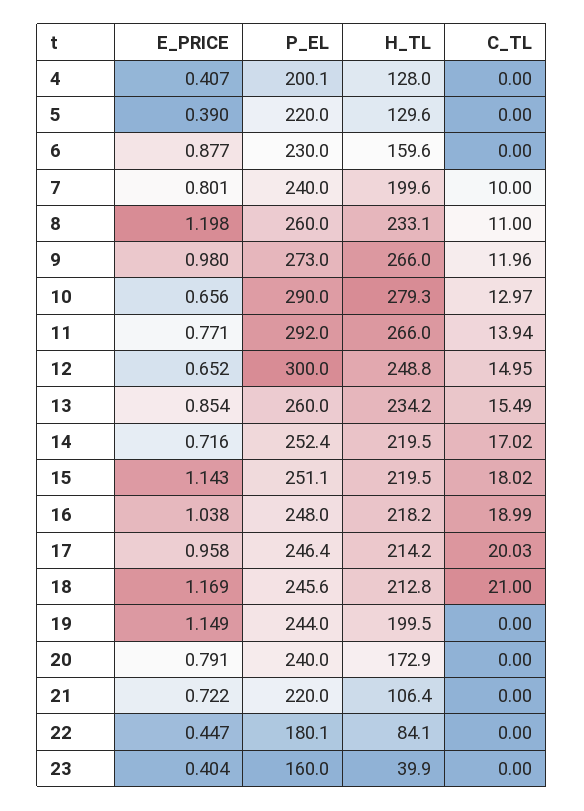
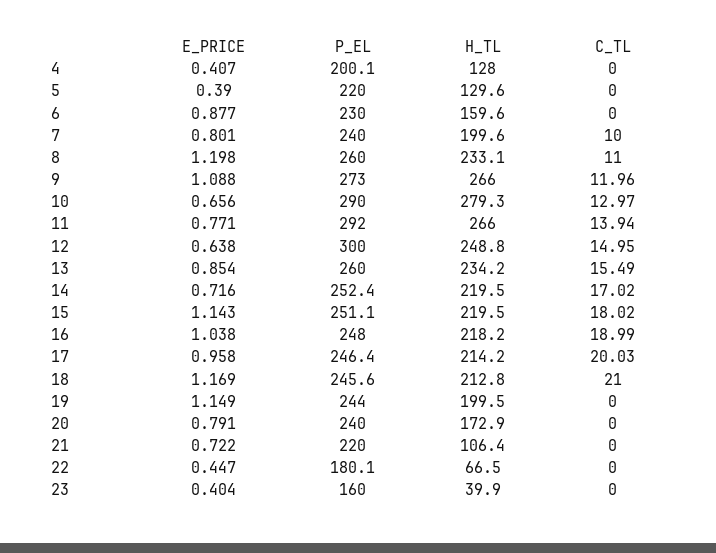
E_PRICE, 9: 0.98 -> 1.088
E_PRICE, 12: 0.652 -> 0.638
H_TL, 22: 84.1 -> 66.5

